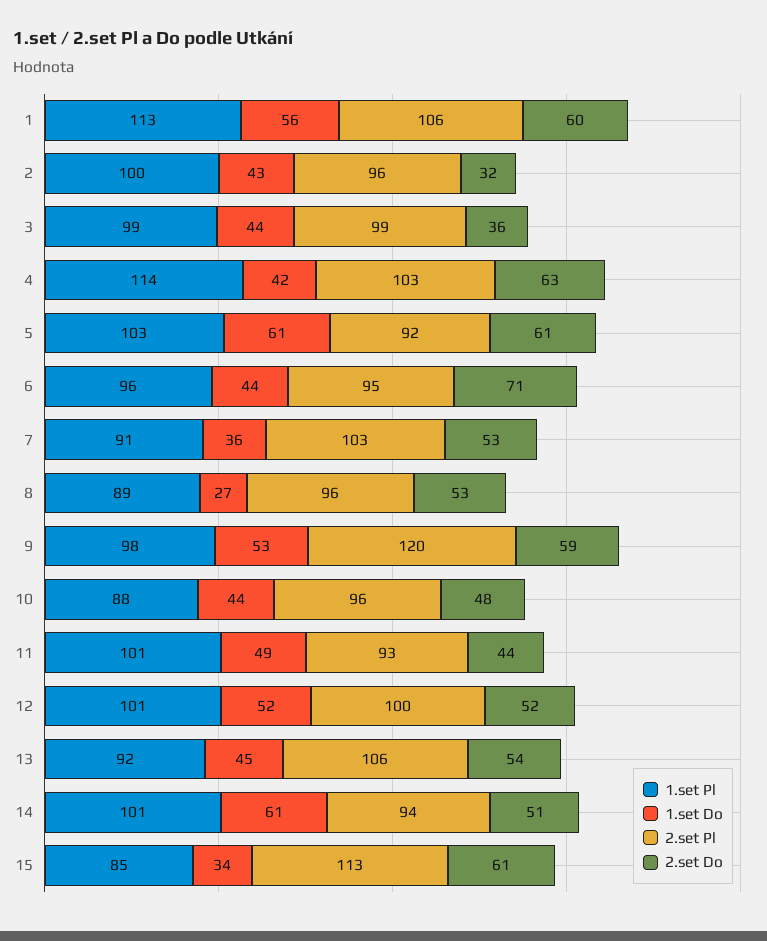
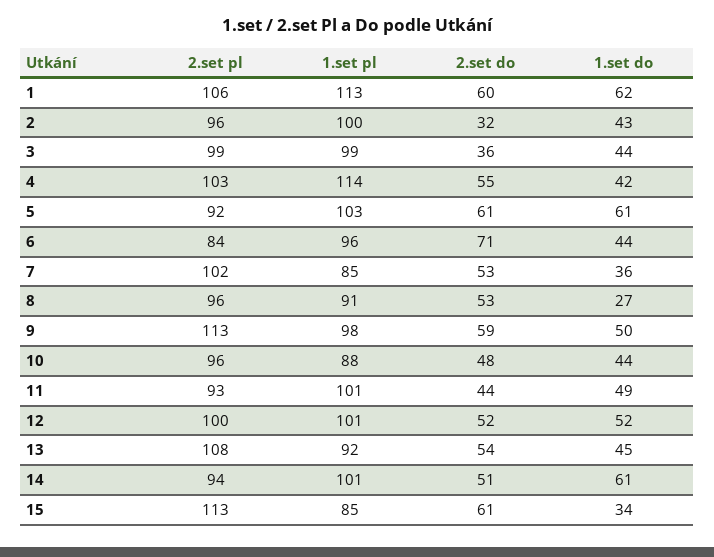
1.set Do, 1: 56 -> 62
2.set Do, 4: 63 -> 55
2.set Pl, 6: 95 -> 84
1.set Pl, 7: 91 -> 85
2.set Pl, 7: 103 -> 102
1.set Pl, 8: 89 -> 91
1.set Do, 9: 53 -> 50
2.set Pl, 9: 120 -> 113
2.set Pl, 13: 106 -> 108

